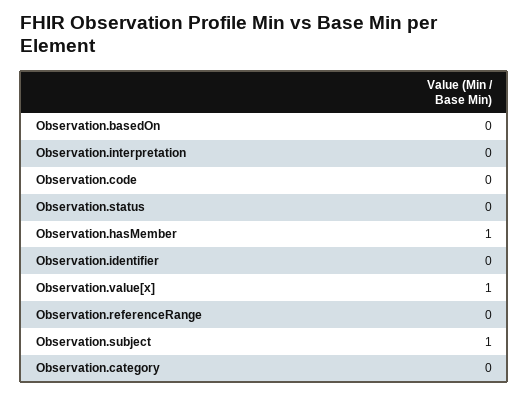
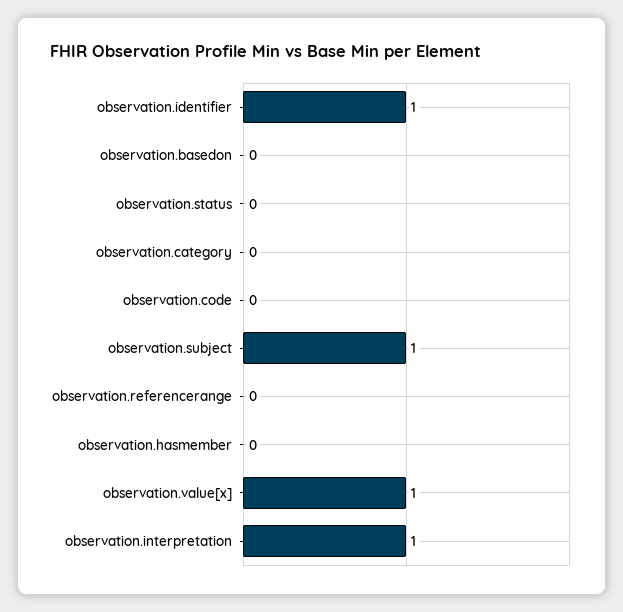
Observation.interpretation: 0 -> 1
Observation.hasMember: 1 -> 0
Observation.identifier: 0 -> 1

